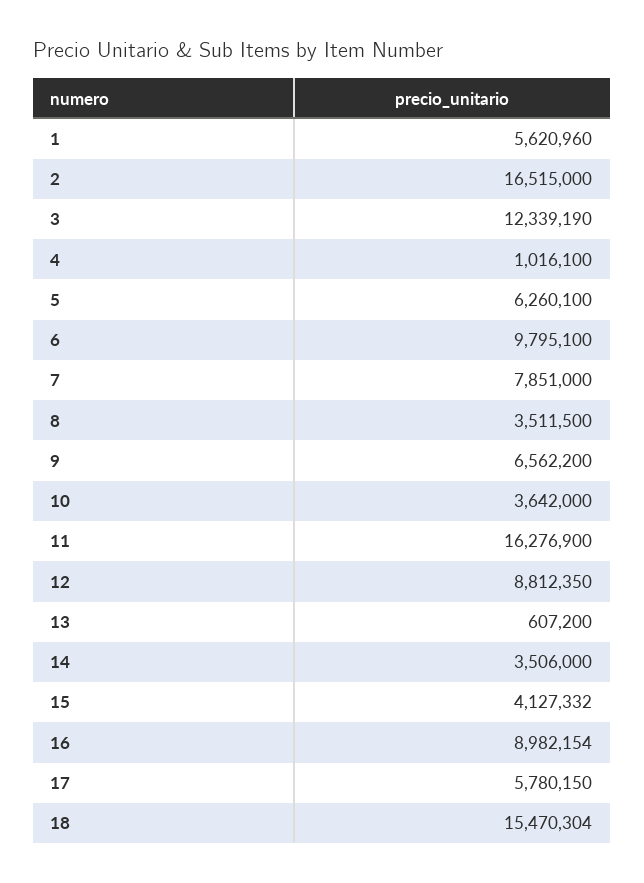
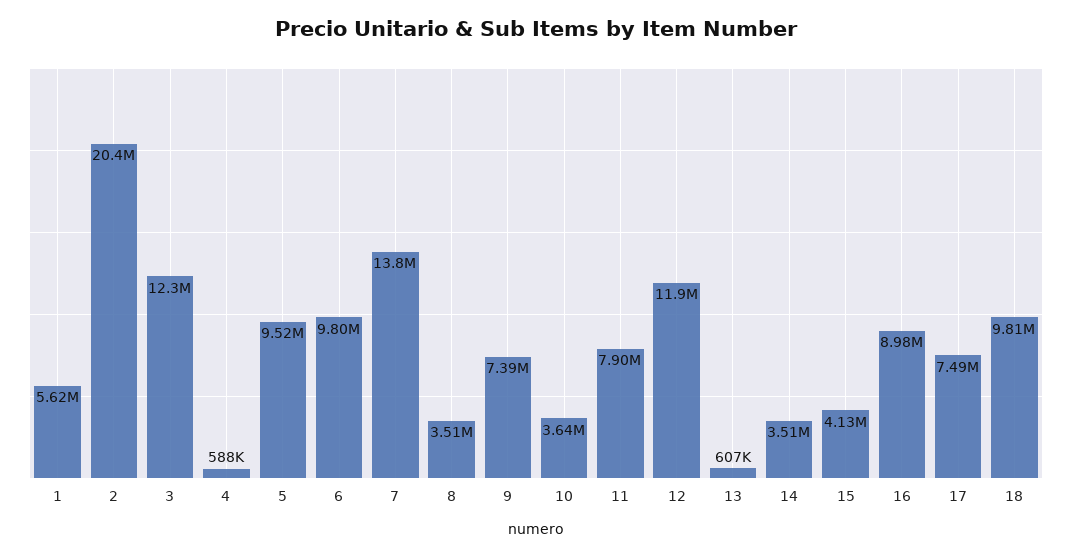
2: 16515000 -> 20400000
4: 1016100 -> 588000
5: 6260100 -> 9520000
7: 7851000 -> 13800000
9: 6562200 -> 7390000
11: 16276900 -> 7900000
12: 8812350 -> 11900000
17: 5780150 -> 7490000
18: 15470304 -> 9810000

